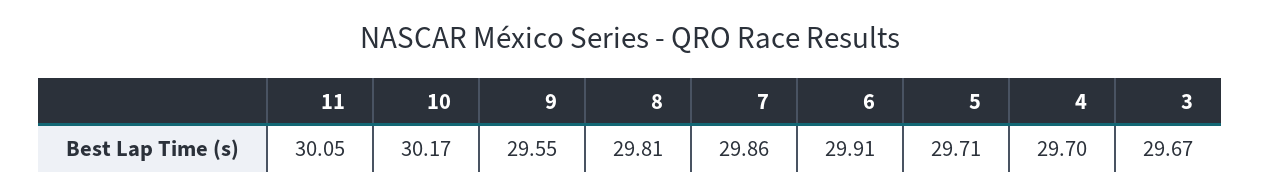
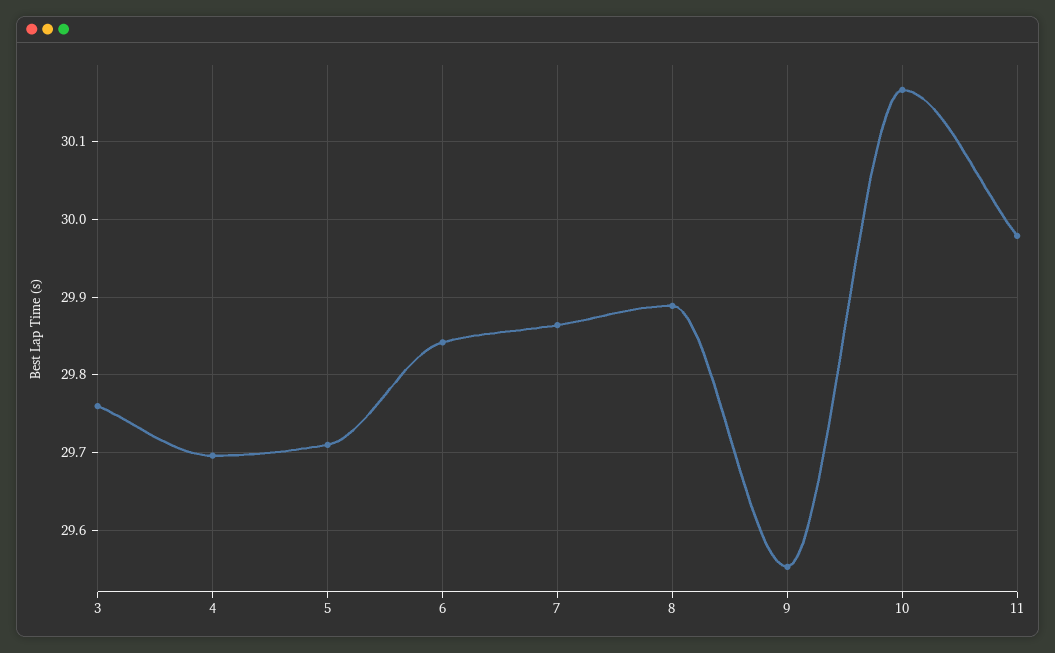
11: 30.05 -> 29.98
8: 29.81 -> 29.89
6: 29.91 -> 29.84
3: 29.67 -> 29.76

